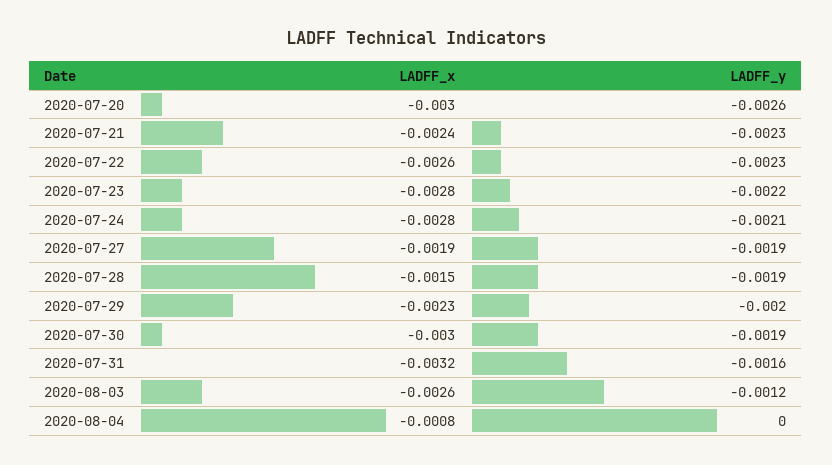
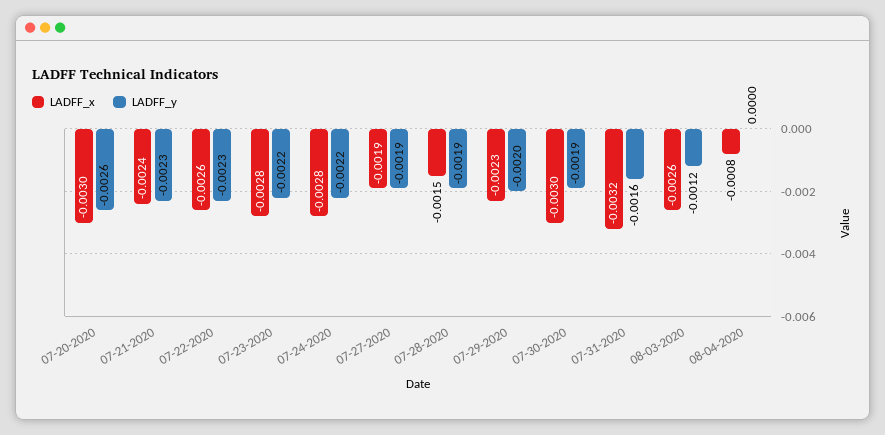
LADFF_y, 2020-07-24: -0.0021 -> -0.0022

